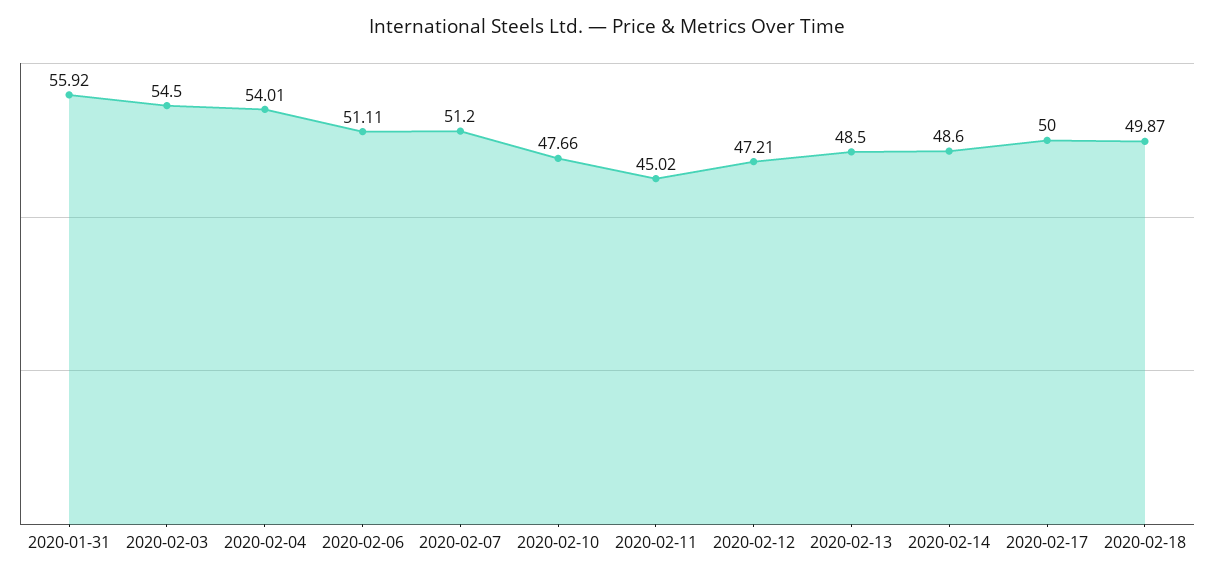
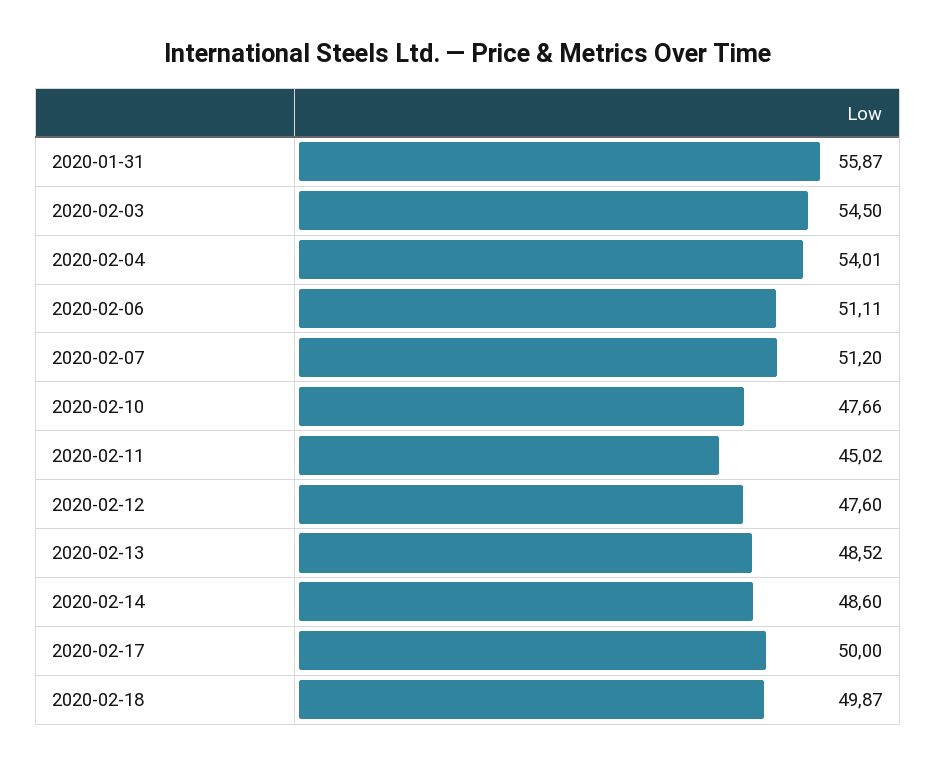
2020-01-31: 55.92 -> 55.87
2020-02-12: 47.21 -> 47.6
2020-02-13: 48.5 -> 48.52

